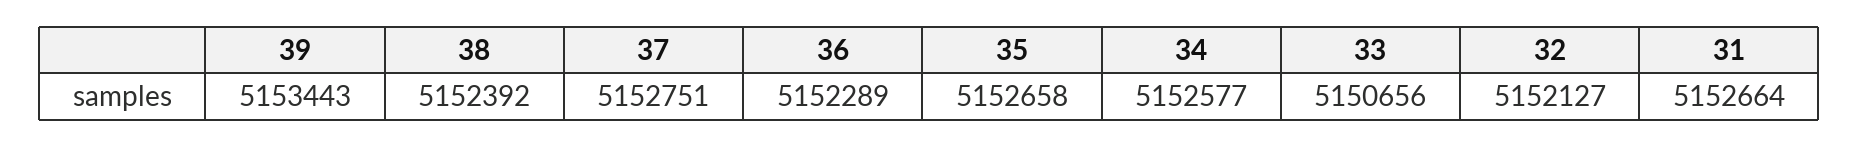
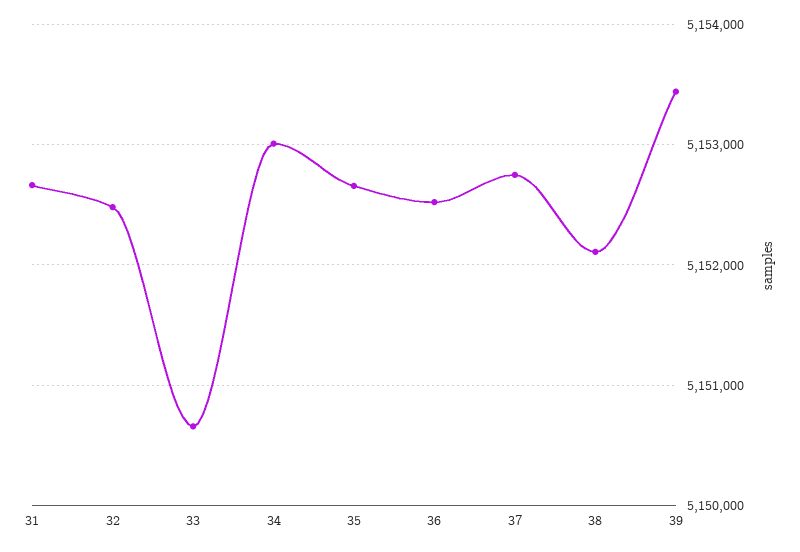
38: 5152392 -> 5152100
36: 5152289 -> 5152500
34: 5152577 -> 5153000
32: 5152127 -> 5152500

